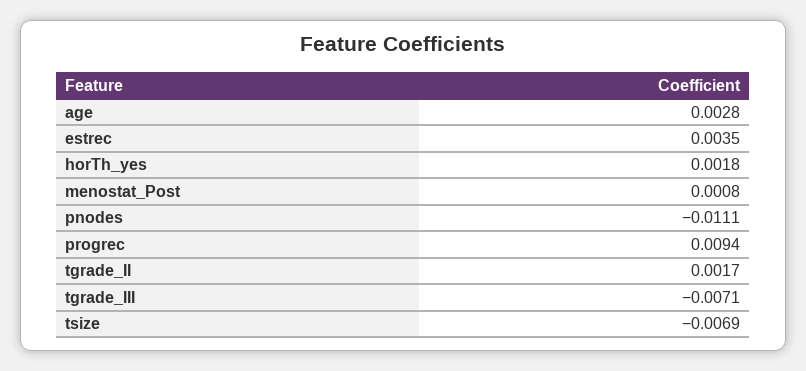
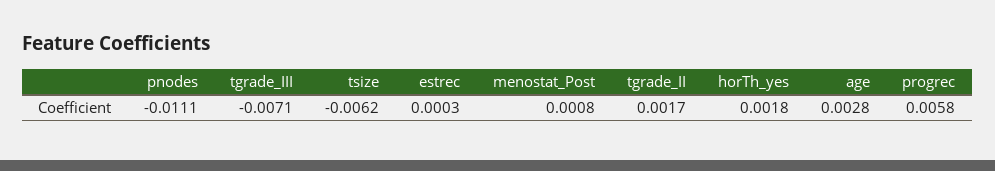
estrec: 0.0035 -> 0.0003
progrec: 0.0094 -> 0.0058
tsize: -0.0069 -> -0.0062

